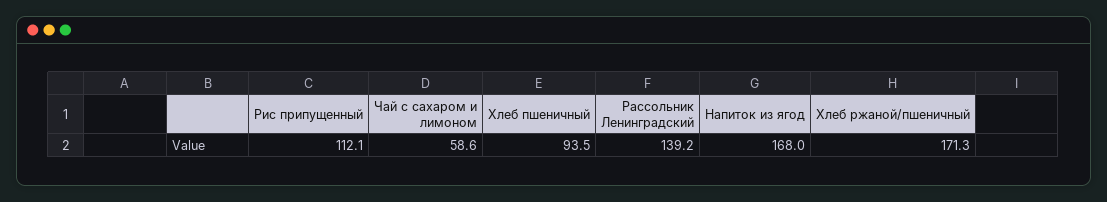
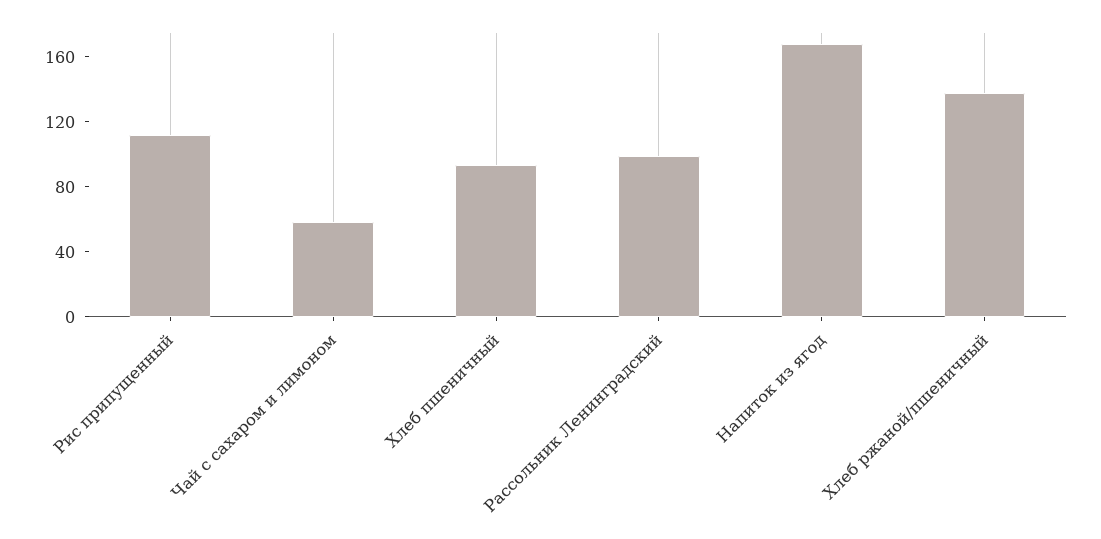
Рассольник Ленинградский: 139.2 -> 100
Хлеб ржаной/пшеничный: 171.3 -> 140

